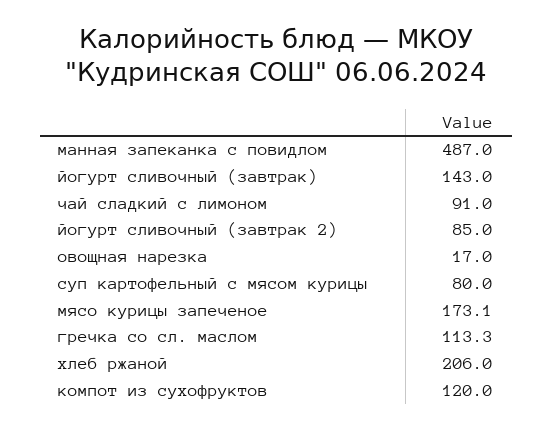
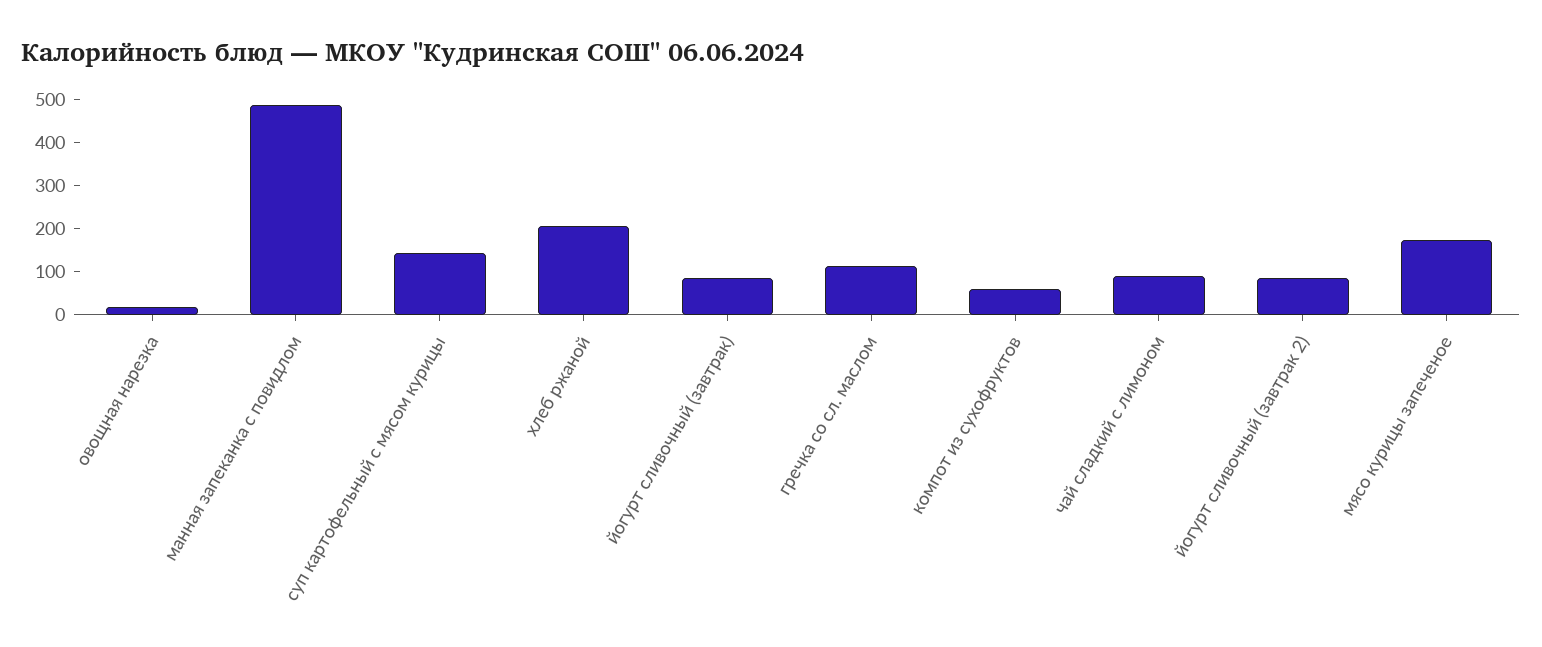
йогурт сливочный (завтрак): 143 -> 80
суп картофельный с мясом курицы: 80 -> 140
компот из сухофруктов: 120 -> 60

